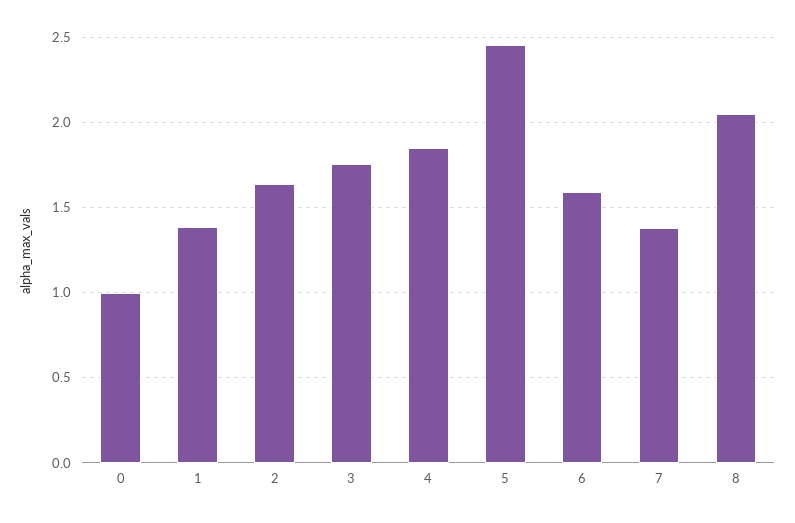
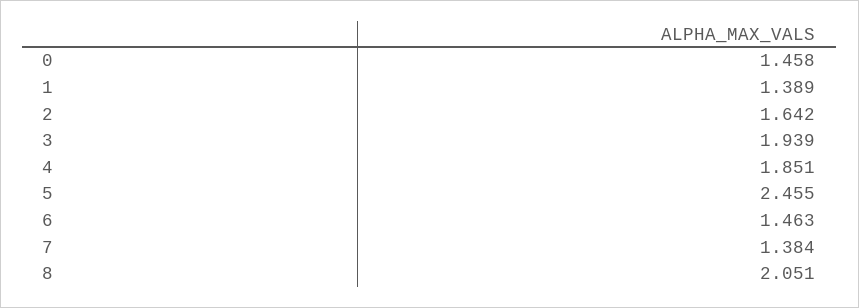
0: 1 -> 1.458
3: 1.75 -> 1.939
6: 1.6 -> 1.463

